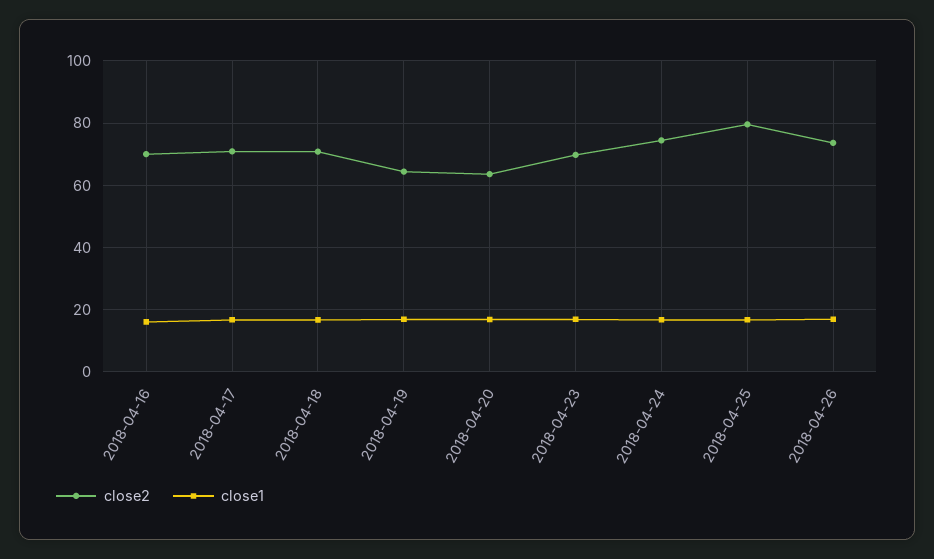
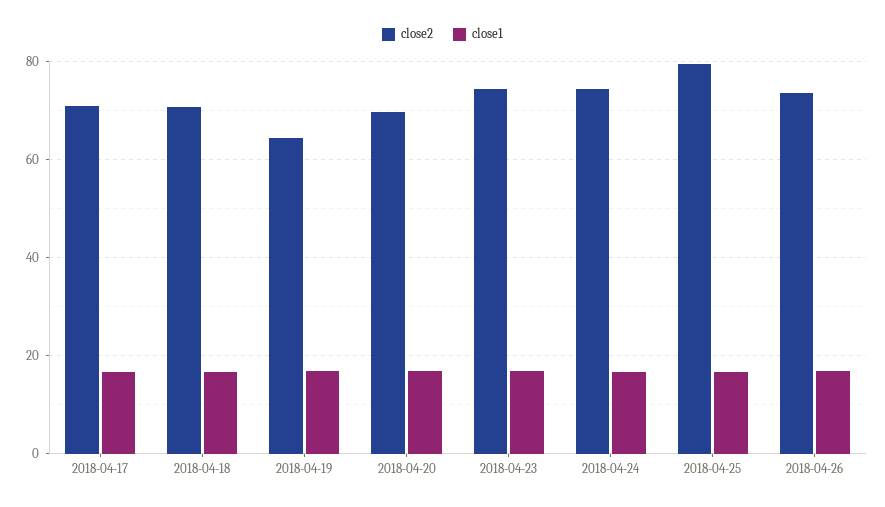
close2, 2018-04-16: 70 -> none
close1, 2018-04-16: 16 -> none
close2, 2018-04-20: 64 -> 70
close2, 2018-04-23: 70 -> 74

